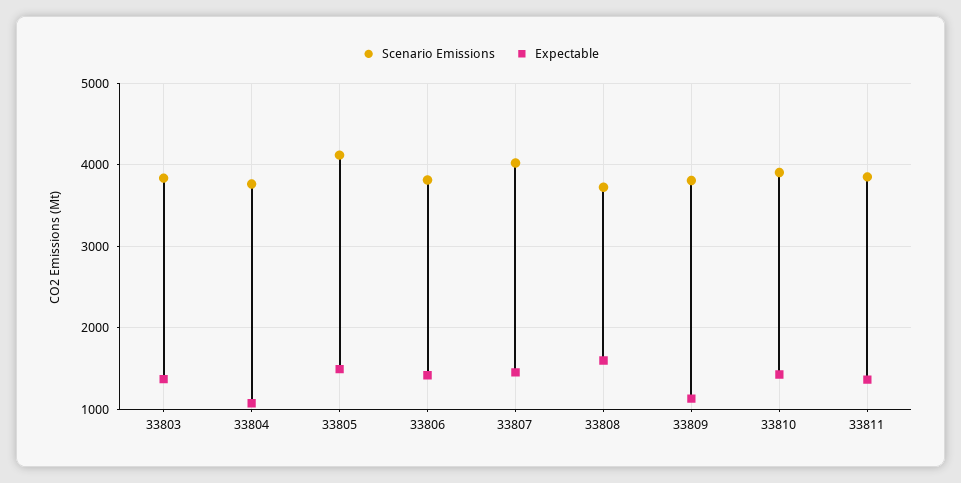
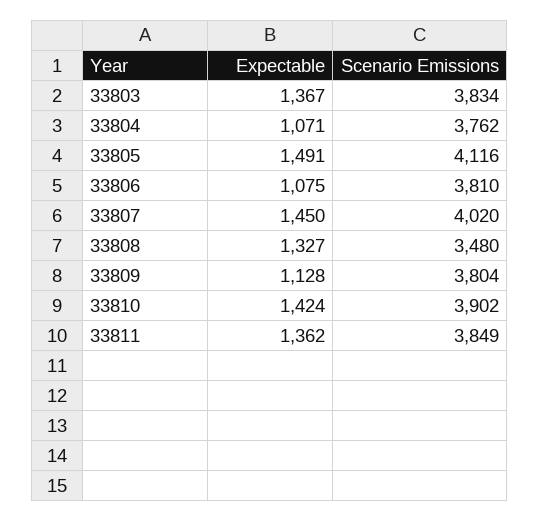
Expectable, 33806: 1400 -> 1075
Scenario Emissions, 33808: 3700 -> 3480
Expectable, 33808: 1600 -> 1327

